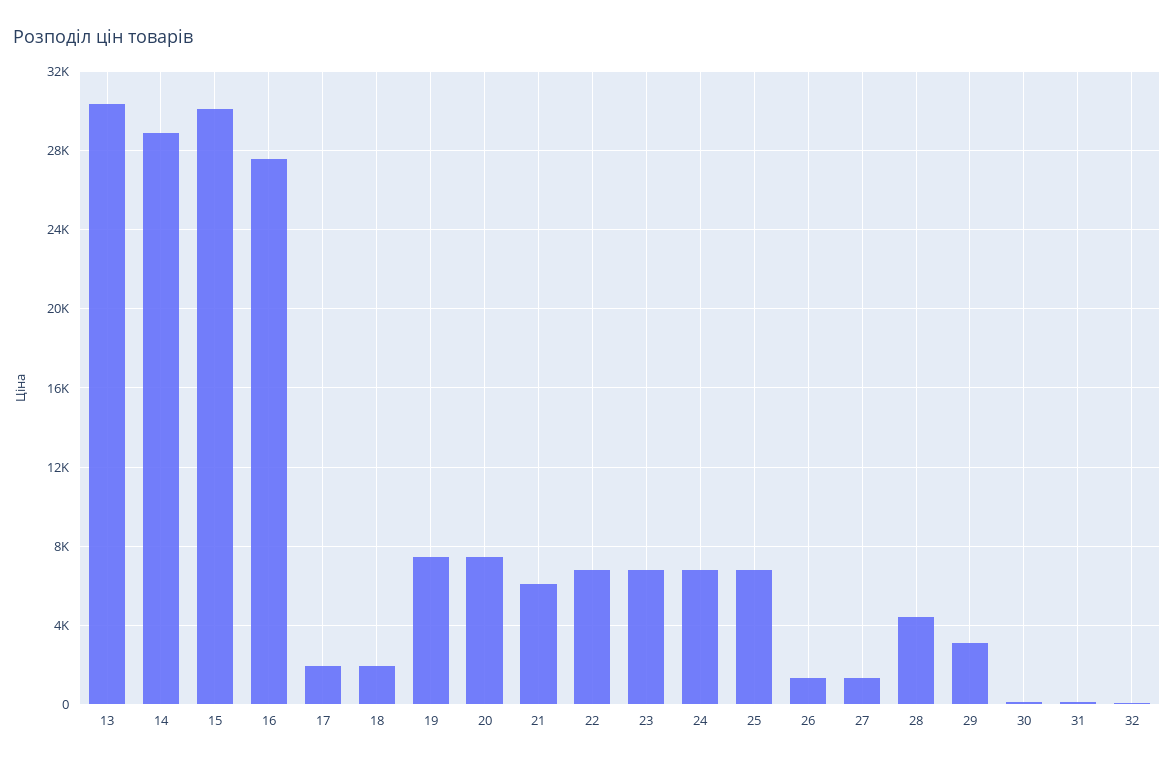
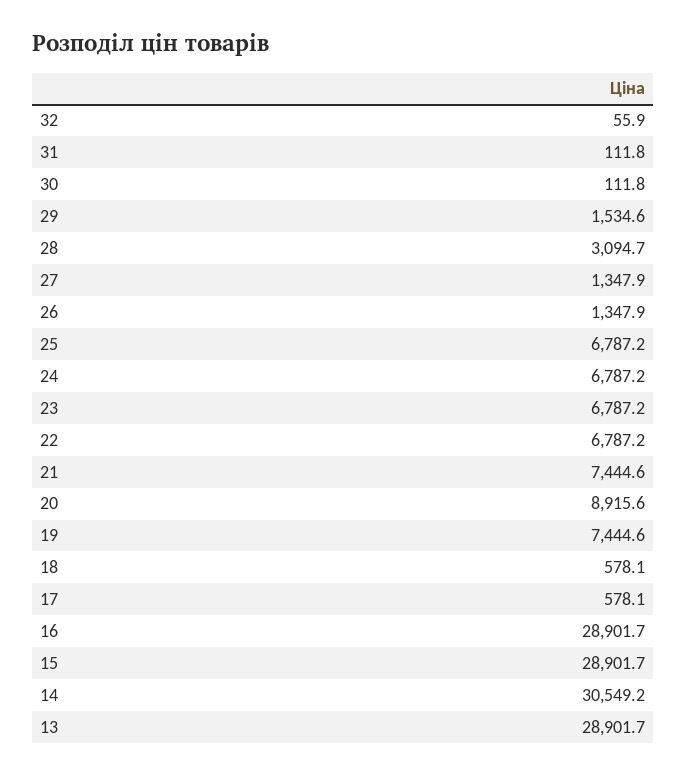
13: 30500 -> 28901.7
14: 29000 -> 30549.2
15: 30000 -> 28901.7
16: 27500 -> 28901.7
17: 2000 -> 578.1
18: 2000 -> 578.1
20: 7500 -> 8915.6
21: 6000 -> 7444.6
28: 4500 -> 3094.7
29: 3000 -> 1534.6

